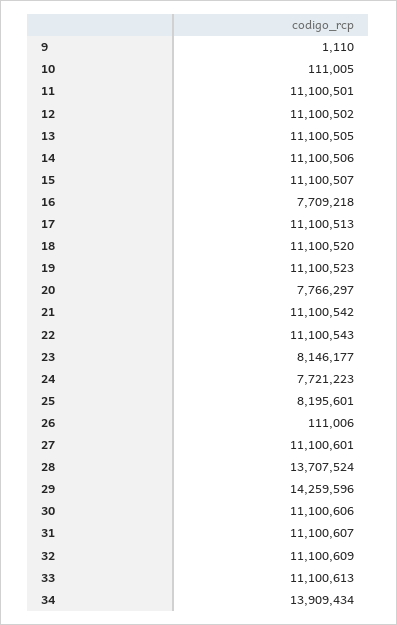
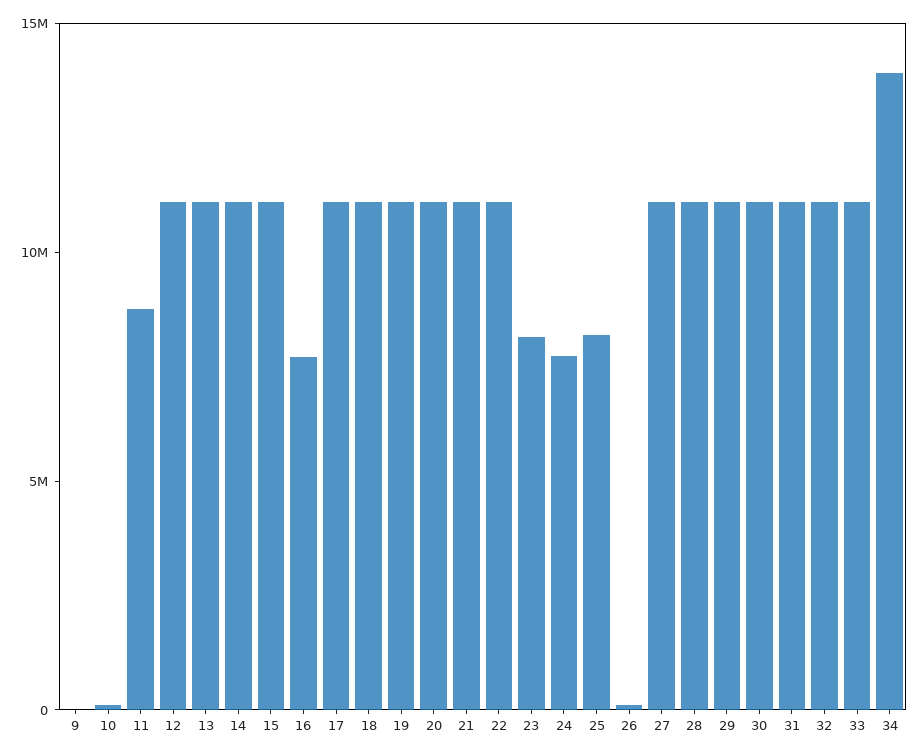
11: 11100501 -> 9000000
20: 7766297 -> 11000000
28: 13707524 -> 11000000
29: 14259596 -> 11000000

